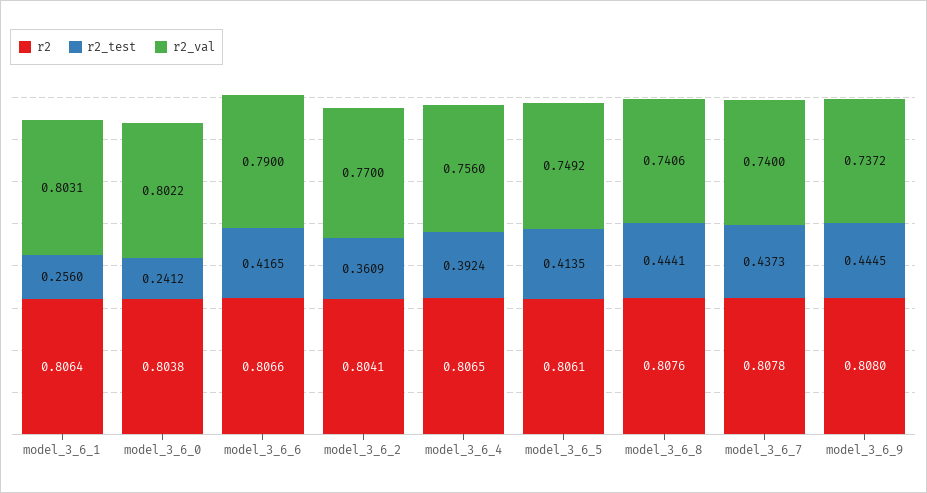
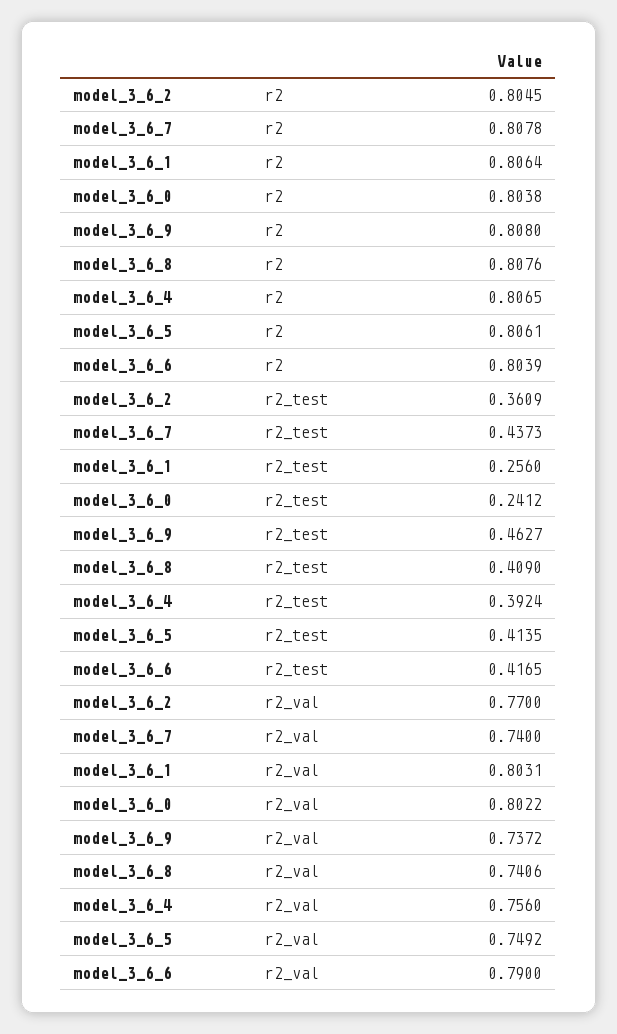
r2, model_3_6_6: 0.8066 -> 0.8039
r2, model_3_6_2: 0.8041 -> 0.8045
r2_test, model_3_6_8: 0.4441 -> 0.409
r2_test, model_3_6_9: 0.4445 -> 0.4627

